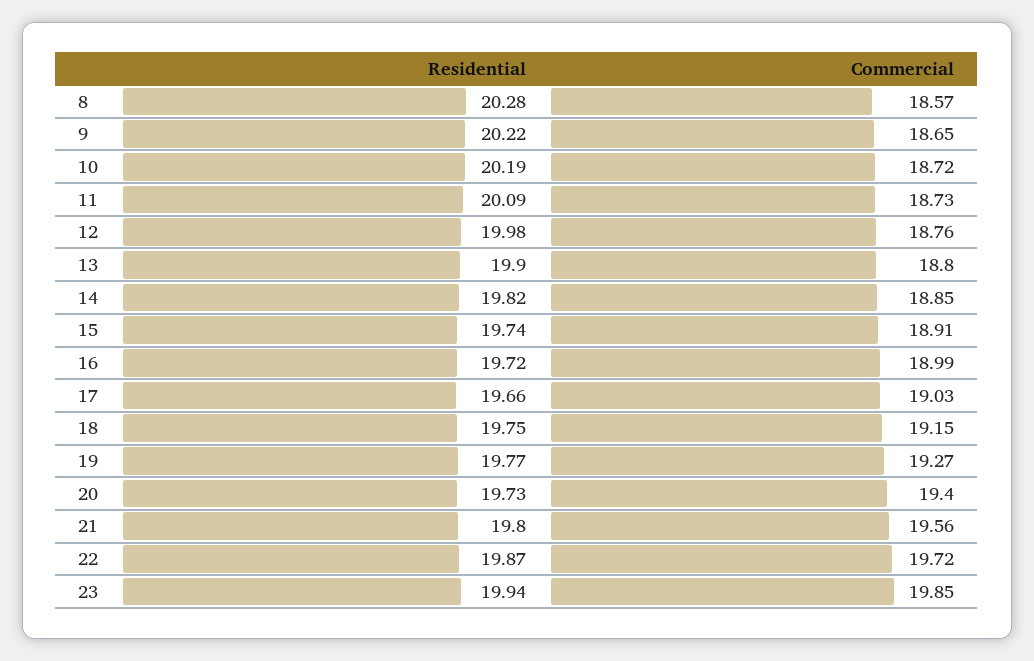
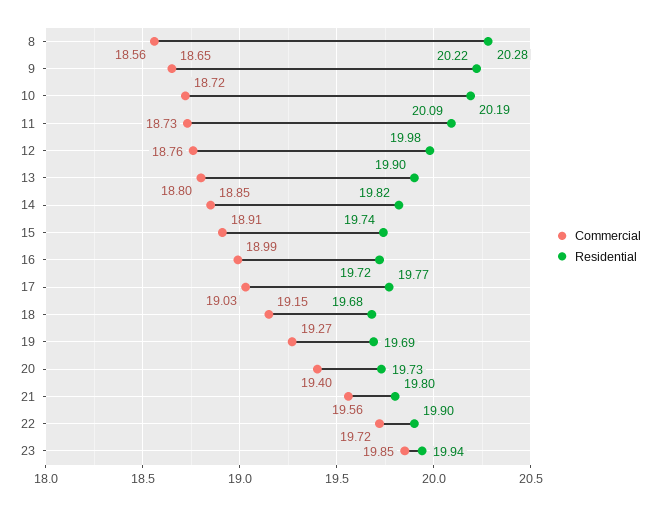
Commercial, 8: 18.57 -> 18.56
Residential, 17: 19.66 -> 19.77
Residential, 18: 19.75 -> 19.68
Residential, 19: 19.77 -> 19.69
Residential, 22: 19.87 -> 19.9

